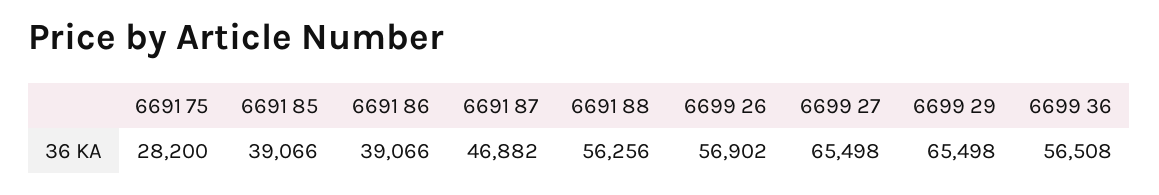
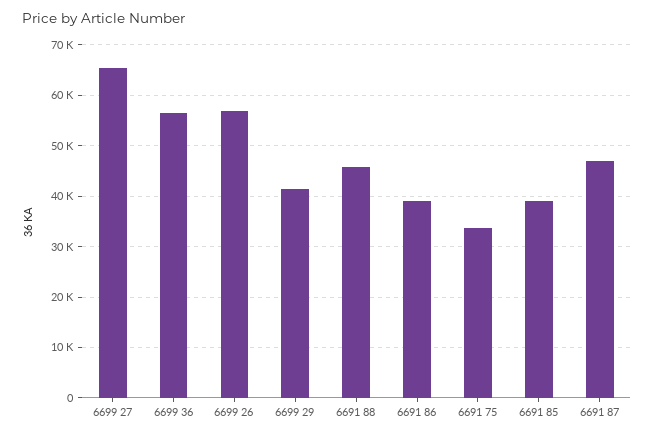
6691 75: 28200 -> 34000
6691 88: 56256 -> 46000
6699 29: 65498 -> 42000

